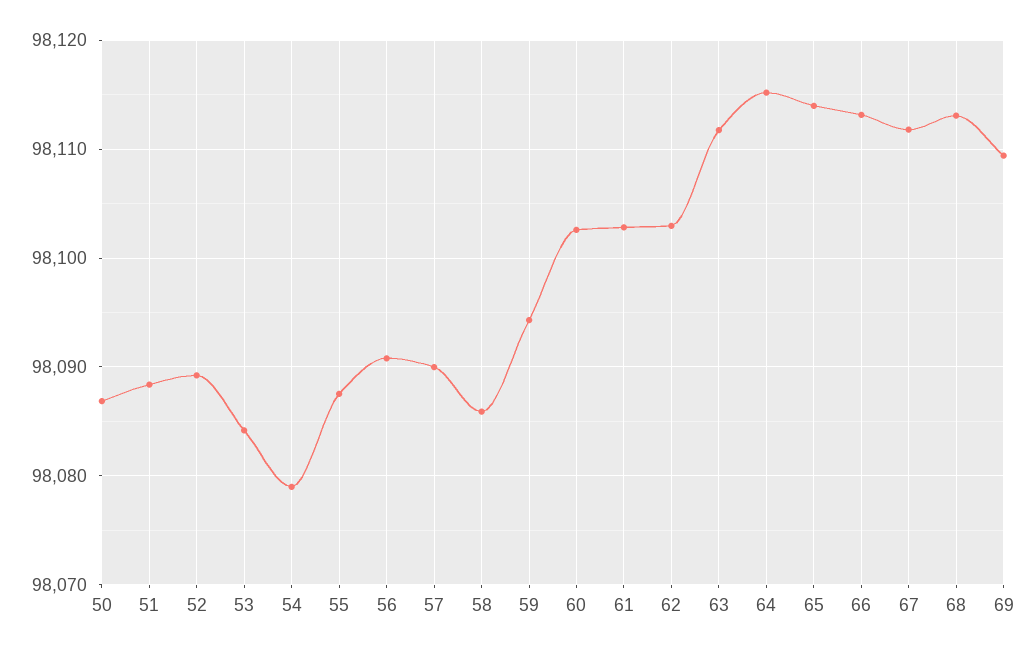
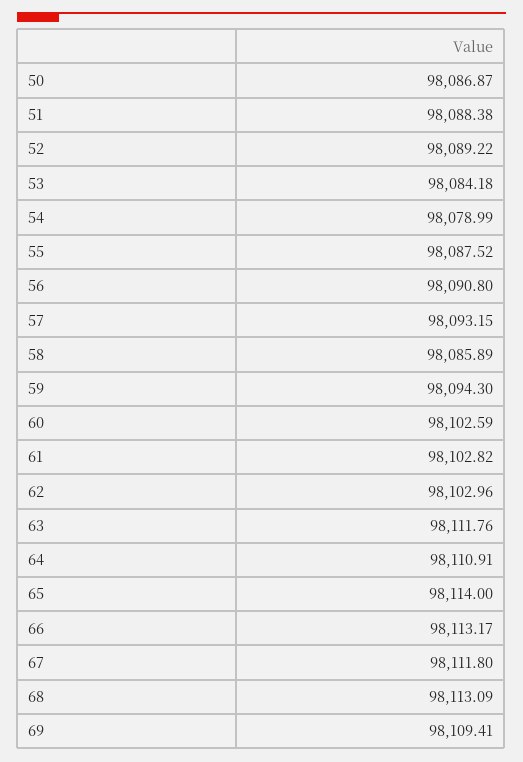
57: 98090 -> 98093.15
64: 98115 -> 98110.91

